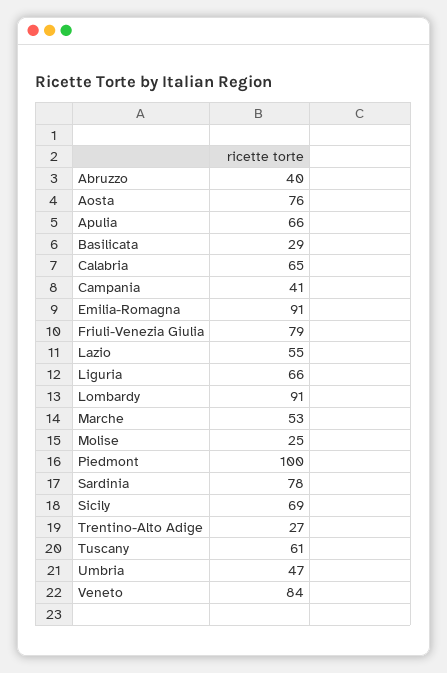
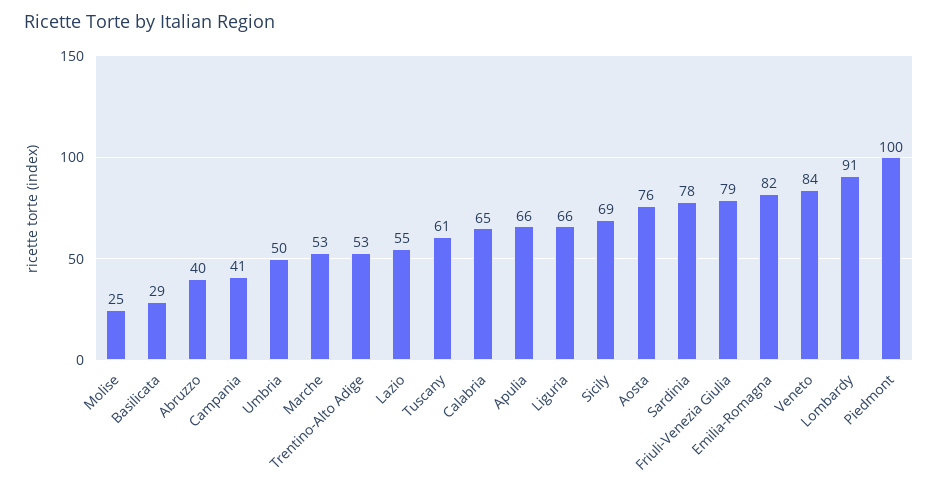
Emilia-Romagna: 91 -> 82
Trentino-Alto Adige: 27 -> 53
Umbria: 47 -> 50

